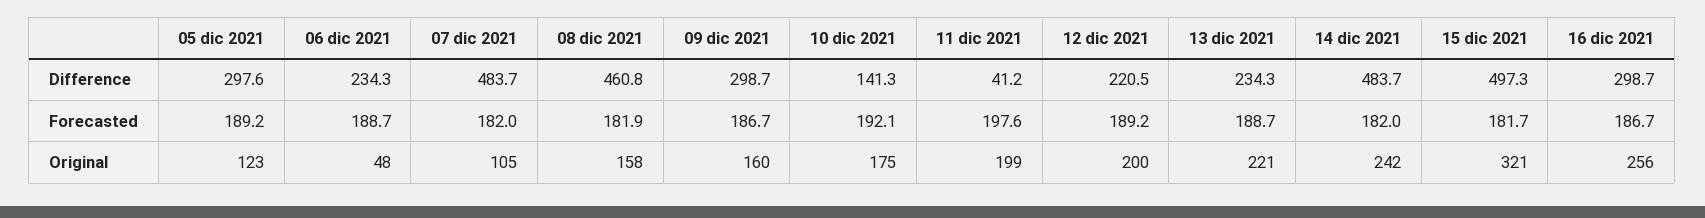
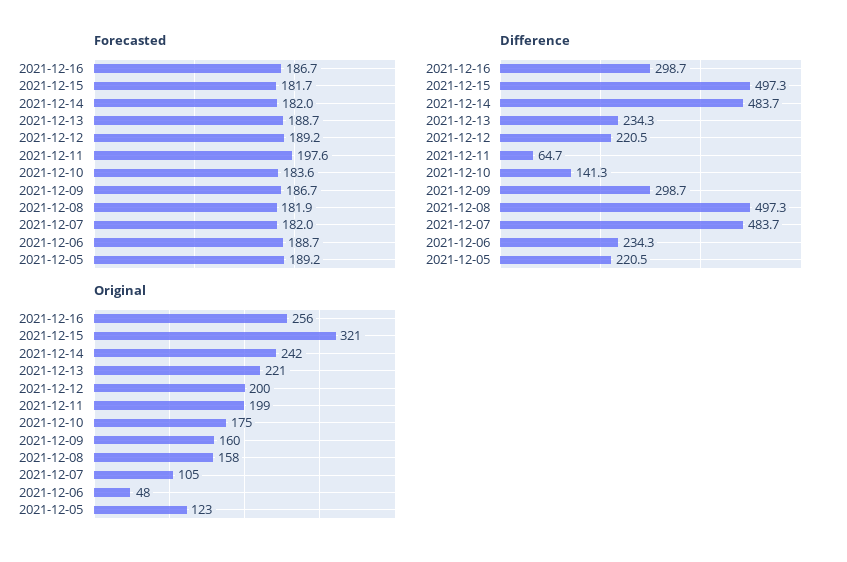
Difference, 05 dic 2021: 297.6 -> 220.5
Difference, 08 dic 2021: 460.8 -> 497.3
Difference, 11 dic 2021: 41.2 -> 64.7
Forecasted, 10 dic 2021: 192.1 -> 183.6

